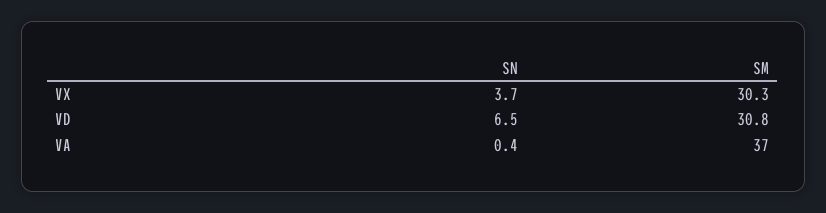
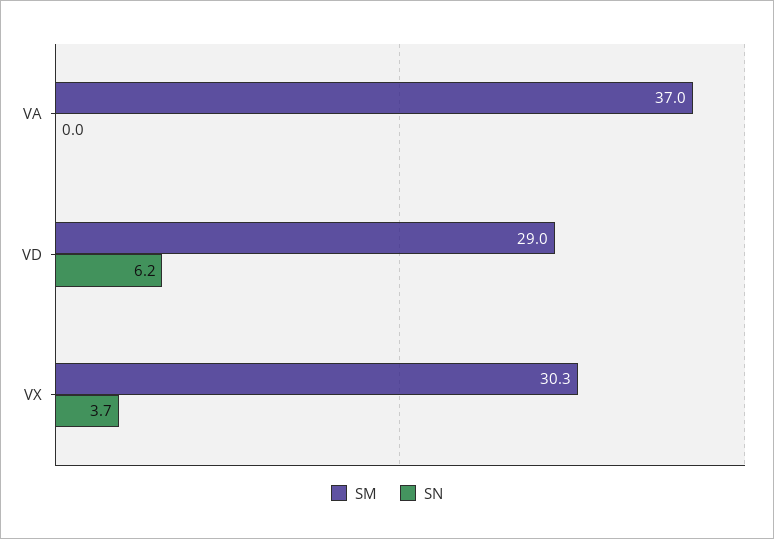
SN, VD: 6.5 -> 6.2
SM, VD: 30.8 -> 29
SN, VA: 0.4 -> 0

